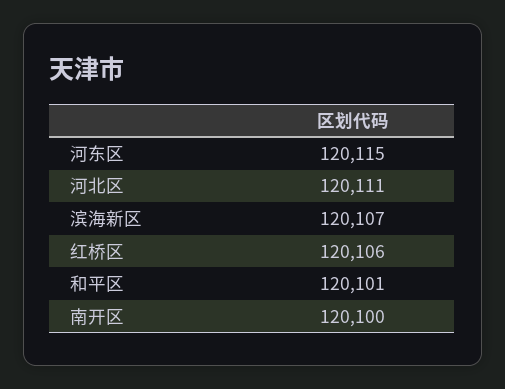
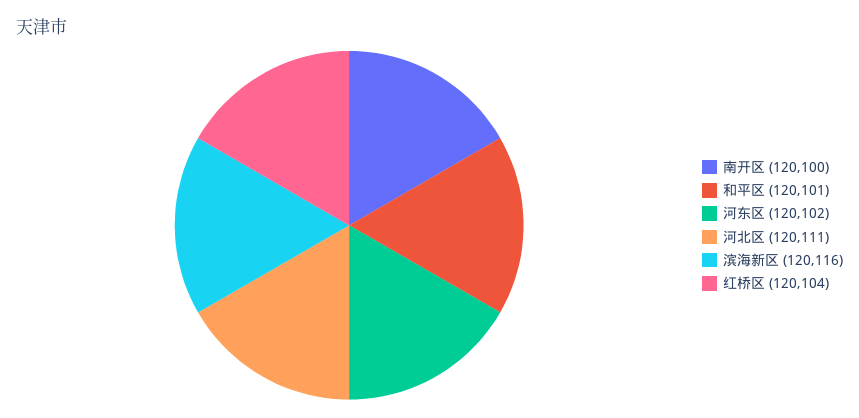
河东区: 120115 -> 120102
滨海新区: 120107 -> 120116
红桥区: 120106 -> 120104

